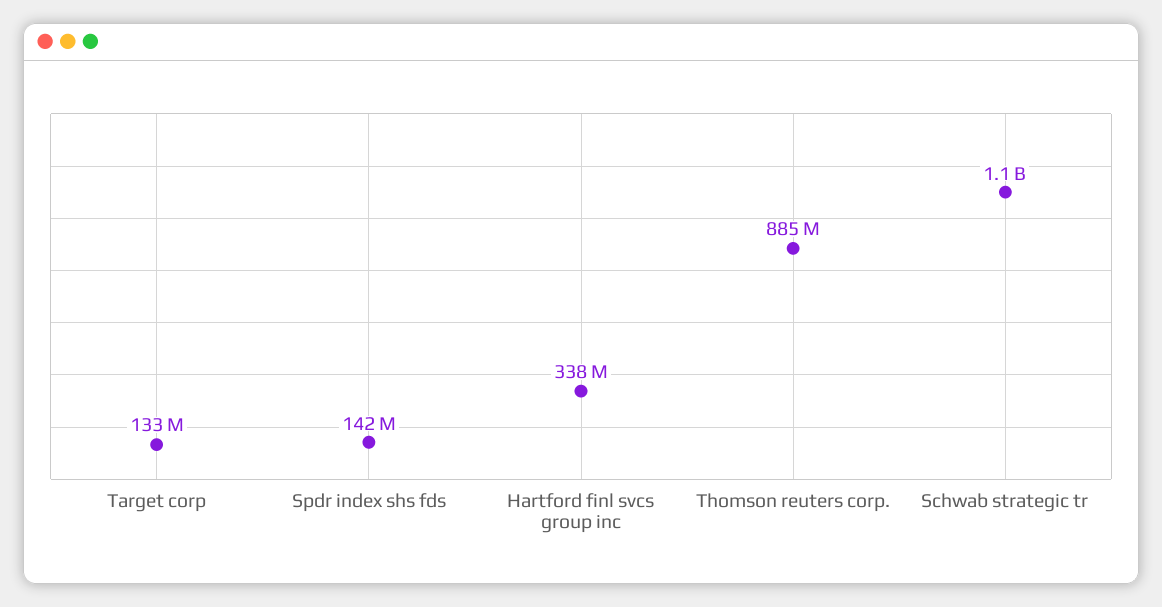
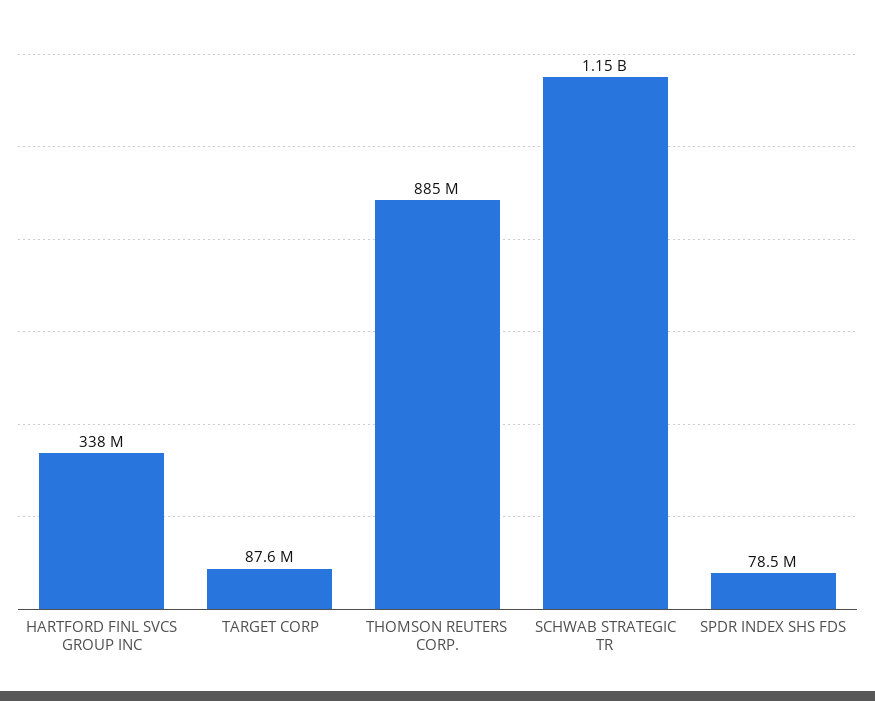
Target corp: 133000000 -> 87600000
Spdr index shs fds: 142000000 -> 78500000

